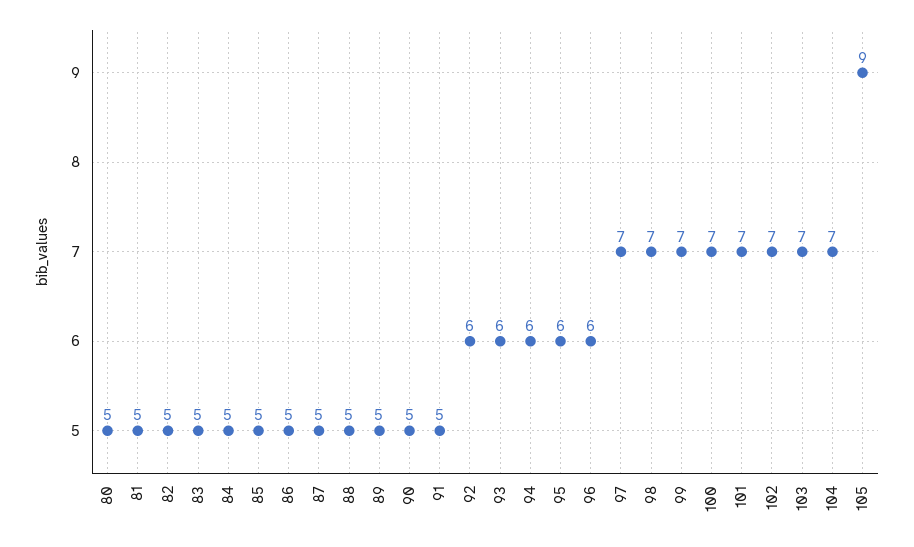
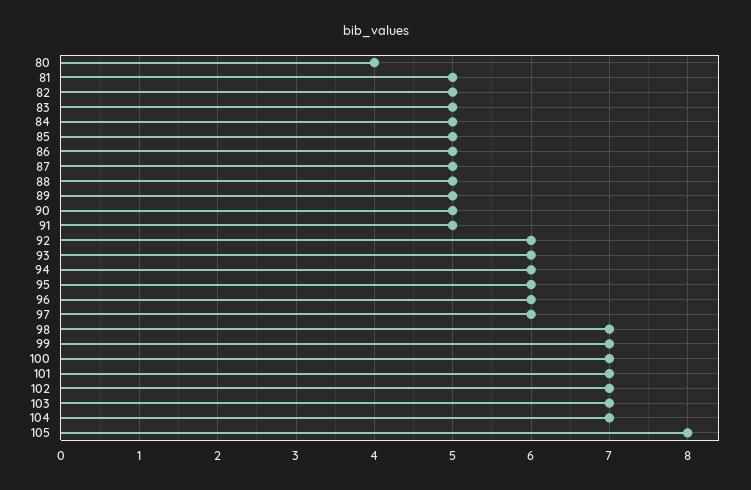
80: 5 -> 4
97: 7 -> 6
105: 9 -> 8

